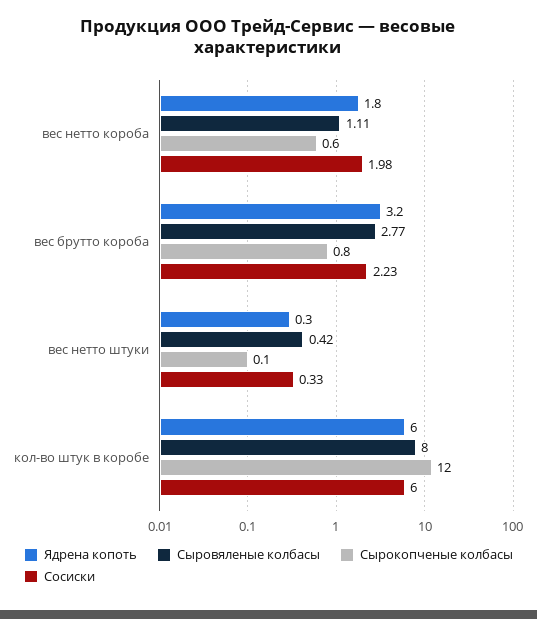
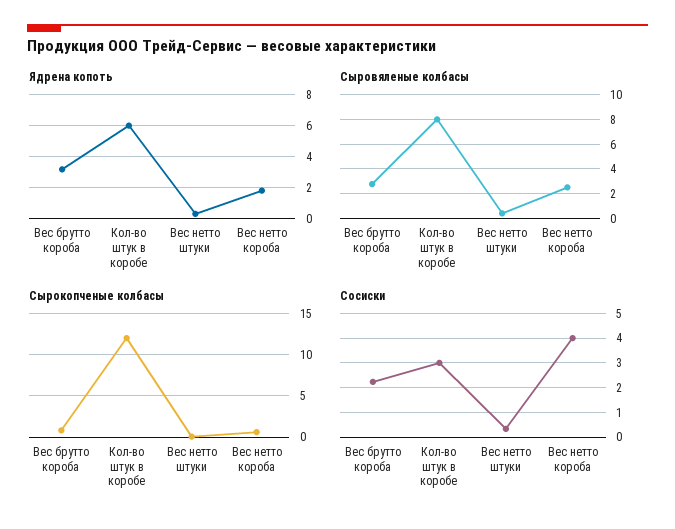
Сыровяленые колбасы, вес нетто короба: 1.11 -> 2.5
Сосиски, вес нетто короба: 1.98 -> 4
Сосиски, кол-во штук в коробе: 6 -> 3

